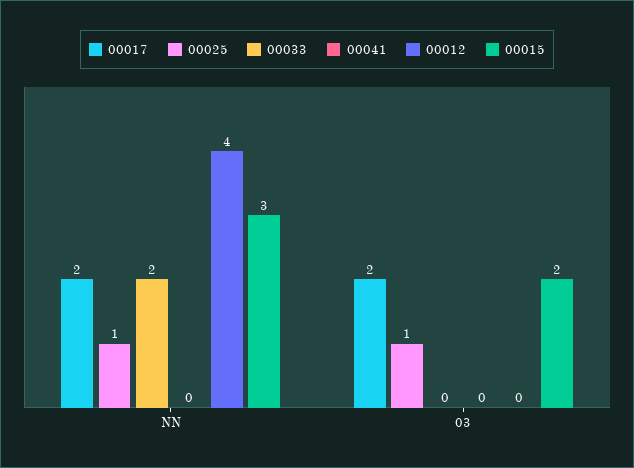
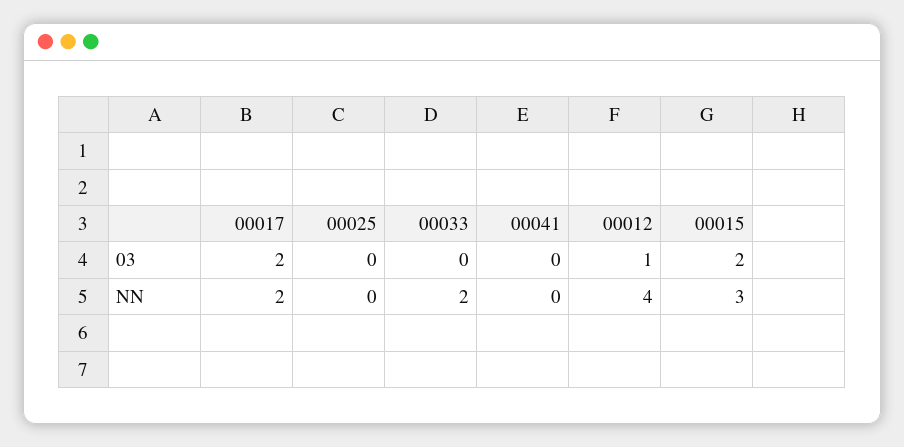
00025, NN: 1 -> 0
00025, 03: 1 -> 0
00012, 03: 0 -> 1

